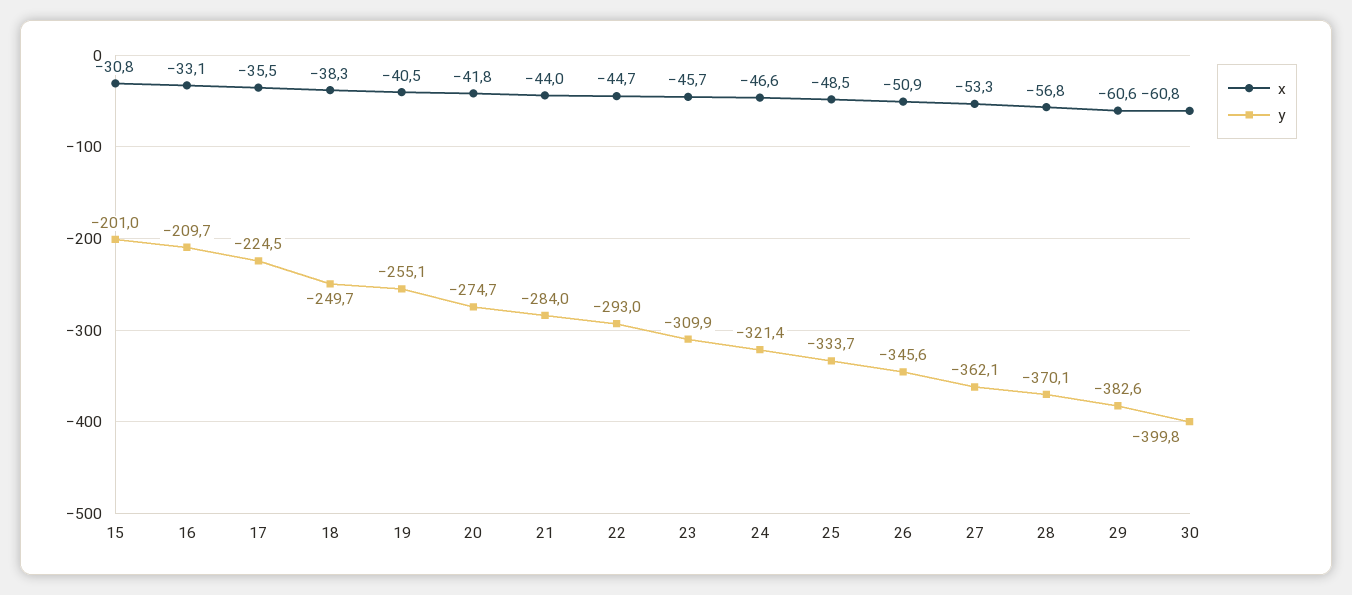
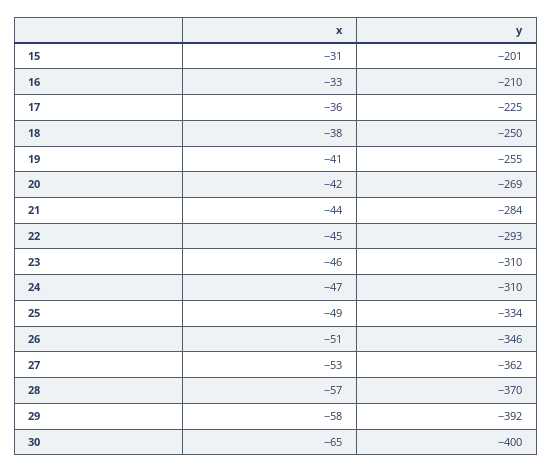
y, 20: -274.7 -> -269
y, 24: -321.4 -> -310
x, 29: -60.6 -> -58
y, 29: -382.6 -> -392
x, 30: -60.8 -> -65

